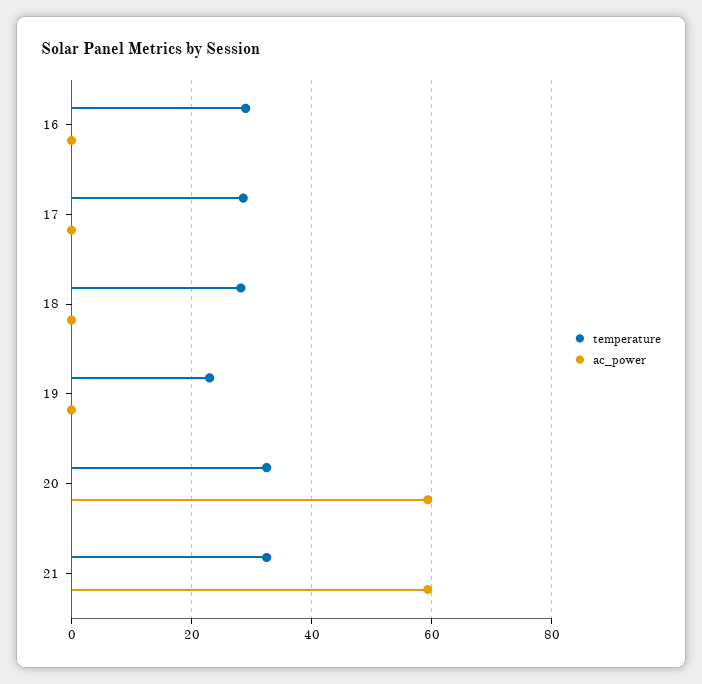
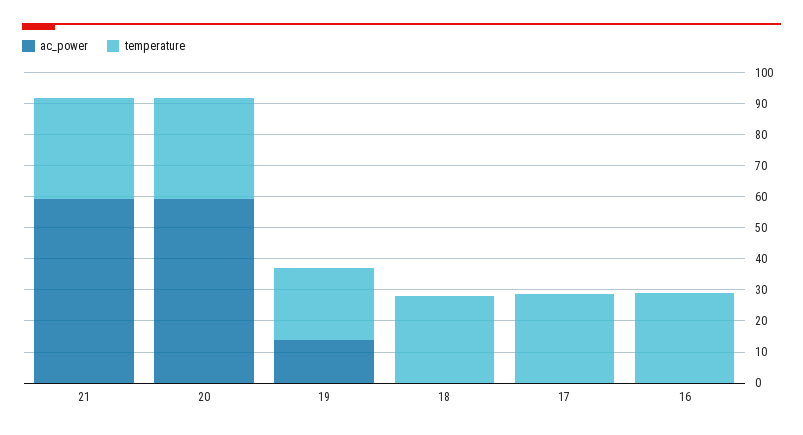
ac_power, 19: 0 -> 15

